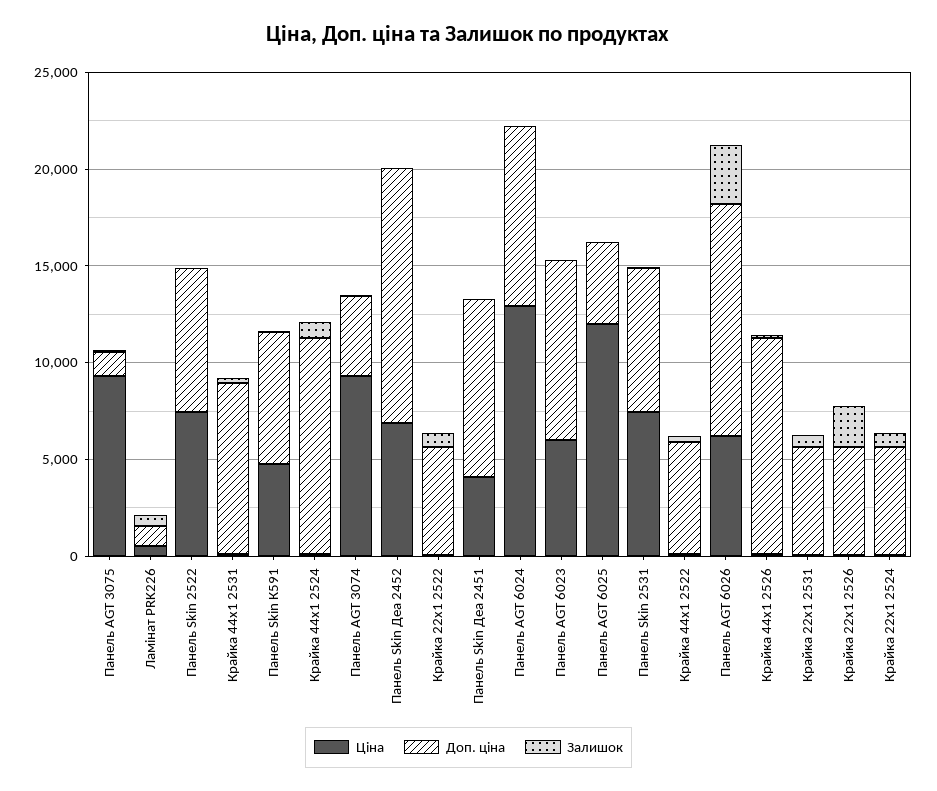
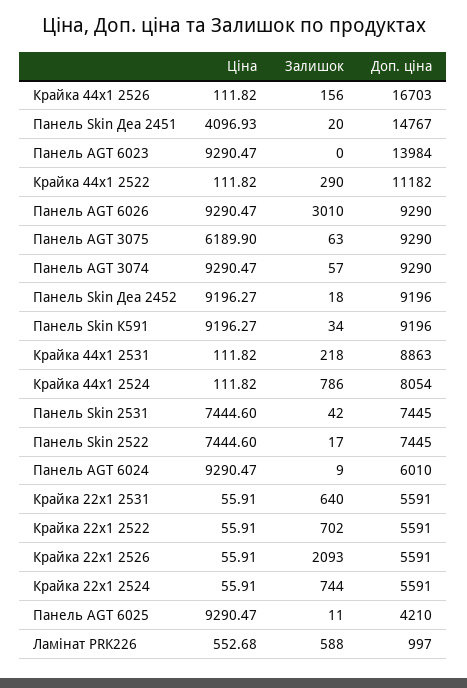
Ціна, Панель AGT 3075: 9000 -> 6189.9
Доп. ціна, Панель AGT 3075: 1000 -> 9290
Ціна, Панель Skin К591: 5000 -> 9196.27
Доп. ціна, Панель Skin К591: 7000 -> 9196
Доп. ціна, Крайка 44x1 2524: 11000 -> 8054
Доп. ціна, Панель AGT 3074: 4000 -> 9290
Ціна, Панель Skin Деа 2452: 7000 -> 9196.27
Доп. ціна, Панель Skin Деа 2452: 13000 -> 9196
Доп. ціна, Панель Skin Деа 2451: 9000 -> 14767
Ціна, Панель AGT 6024: 13000 -> 9290.47
Доп. ціна, Панель AGT 6024: 9000 -> 6010
Ціна, Панель AGT 6023: 6000 -> 9290.47
Доп. ціна, Панель AGT 6023: 9000 -> 13984
Ціна, Панель AGT 6025: 12000 -> 9290.47
Доп. ціна, Крайка 44x1 2522: 6000 -> 11182
Ціна, Панель AGT 6026: 6000 -> 9290.47
Доп. ціна, Панель AGT 6026: 12000 -> 9290
Доп. ціна, Крайка 44x1 2526: 11000 -> 16703

